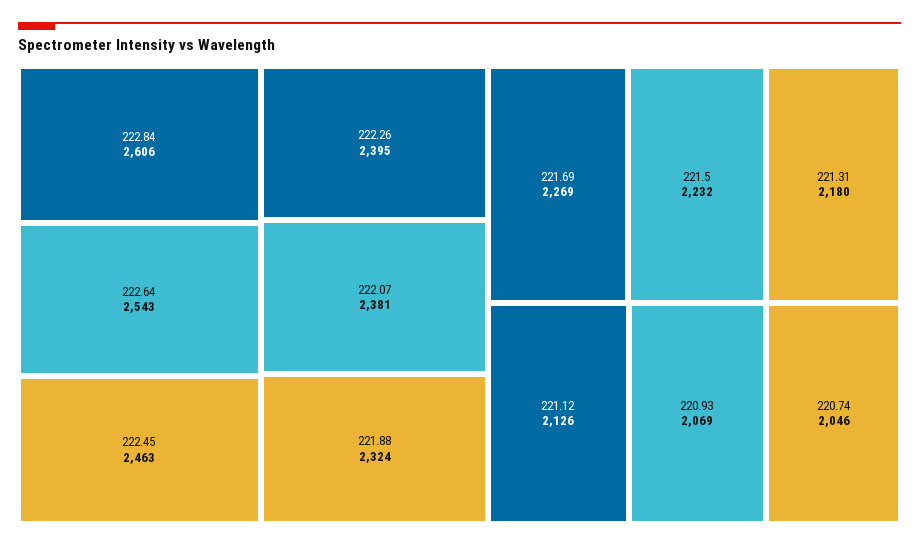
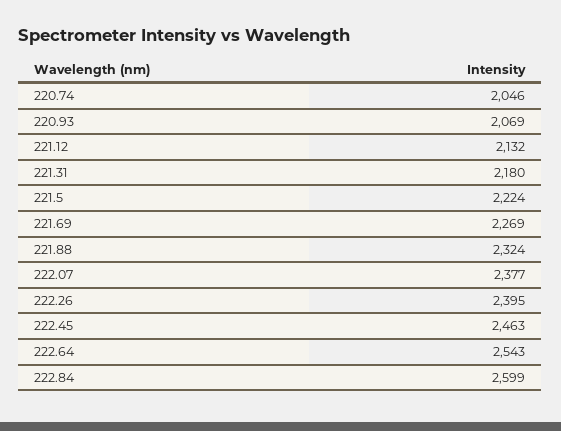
222.84: 2606 -> 2599
222.07: 2381 -> 2377
221.5: 2232 -> 2224
221.12: 2126 -> 2132

